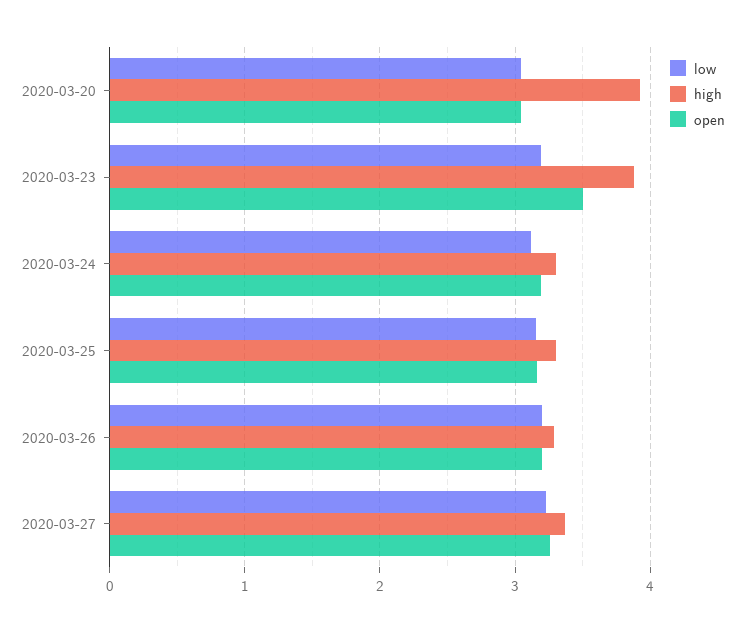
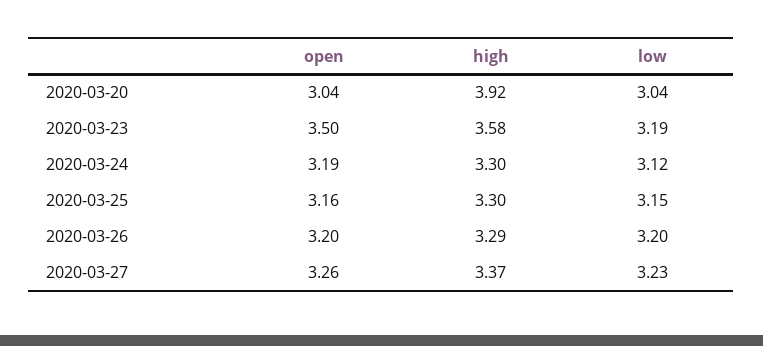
high, 2020-03-23: 3.9 -> 3.58

